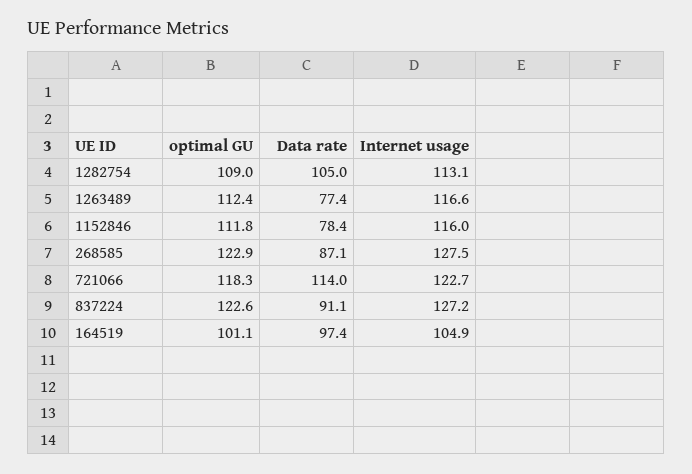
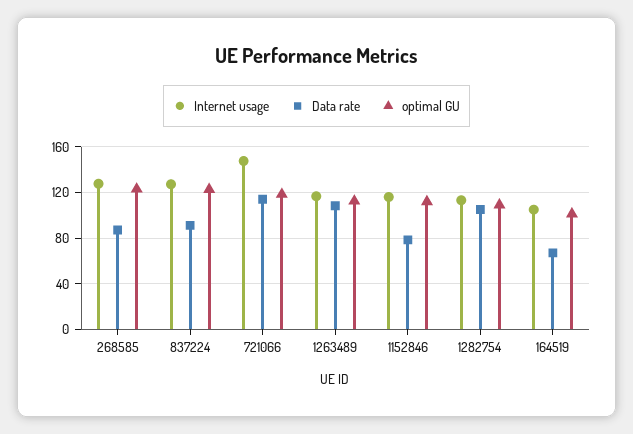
Data rate, 1263489: 77.4 -> 110
Internet usage, 721066: 122.7 -> 150
Data rate, 164519: 97.4 -> 70

